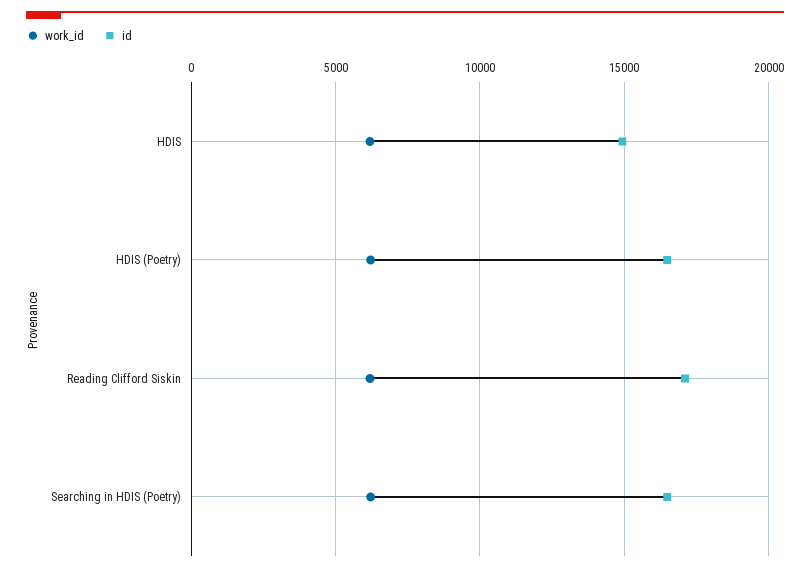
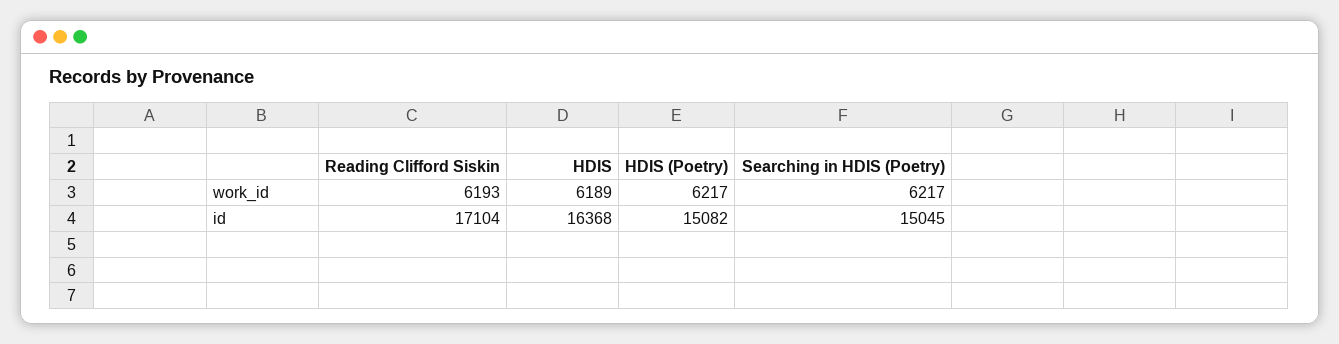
id, HDIS: 15000 -> 16368
id, HDIS (Poetry): 16500 -> 15082
id, Searching in HDIS (Poetry): 16500 -> 15045

